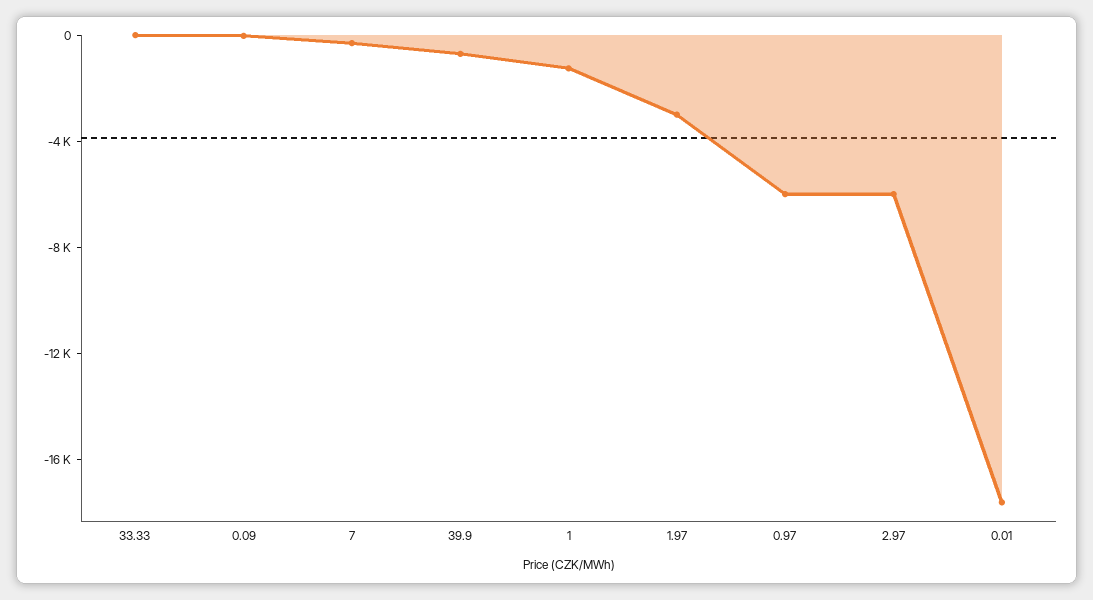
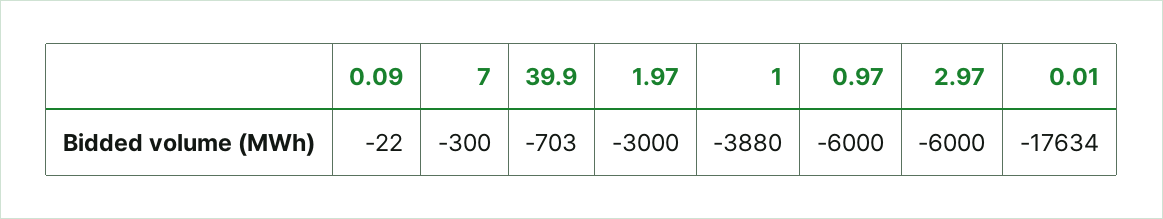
33.33: 0 -> none
1: -1000 -> -3880

